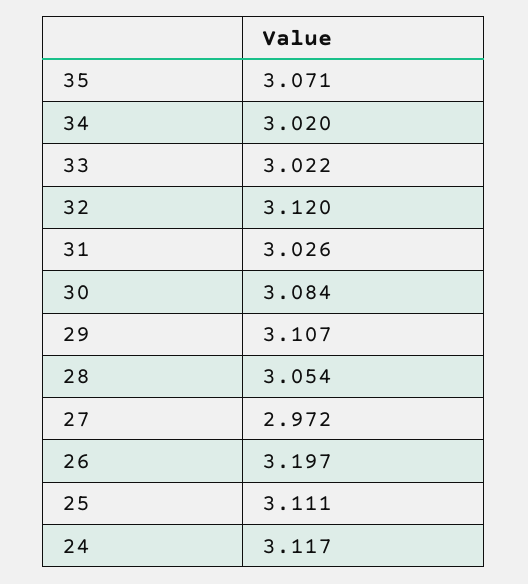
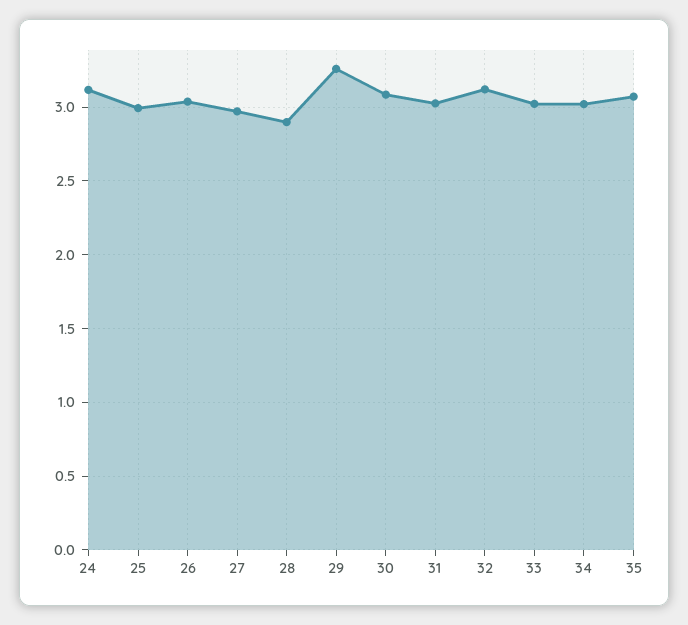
29: 3.107 -> 3.25
28: 3.054 -> 2.9
26: 3.197 -> 3.05
25: 3.111 -> 3

